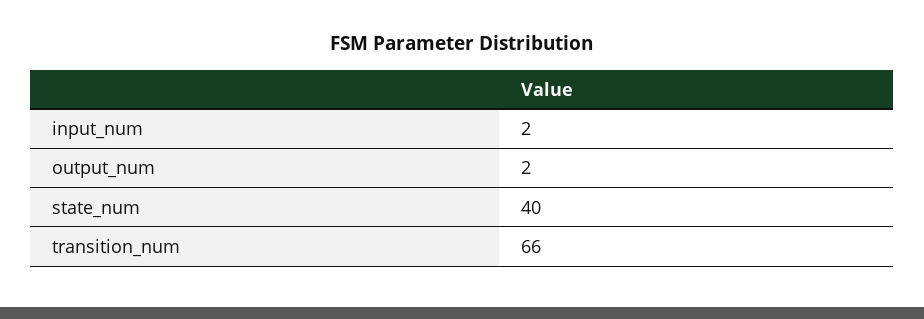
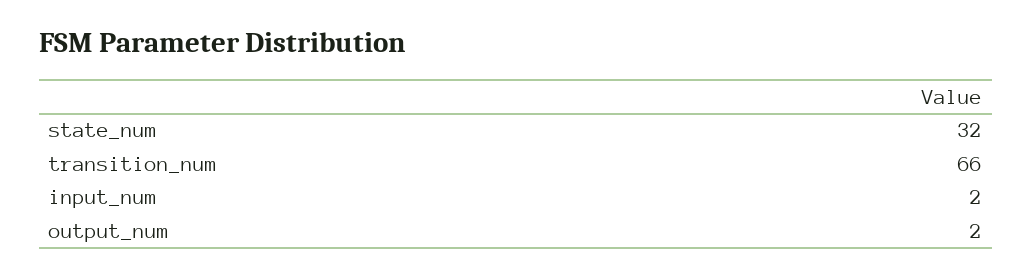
state_num: 40 -> 32

